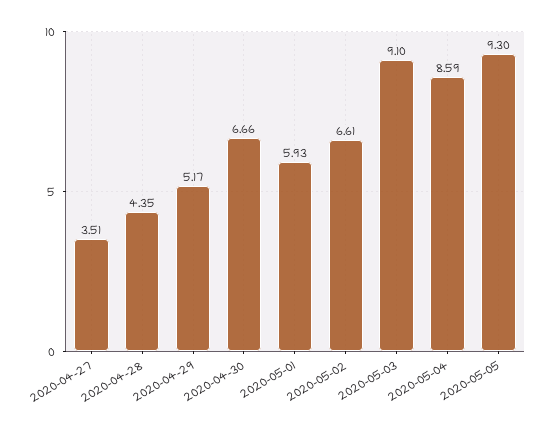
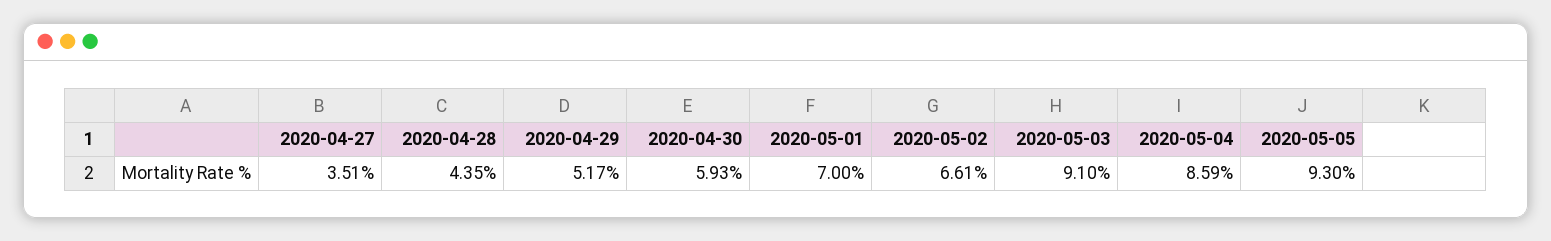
2020-04-30: 6.66 -> 5.93
2020-05-01: 5.93 -> 7

